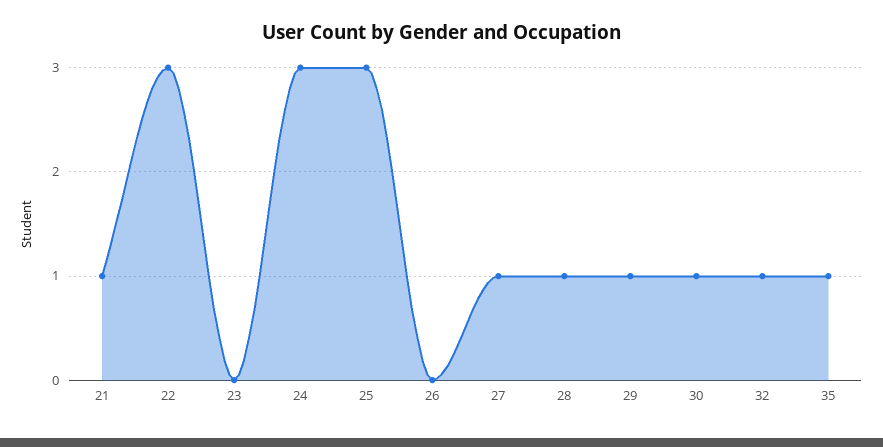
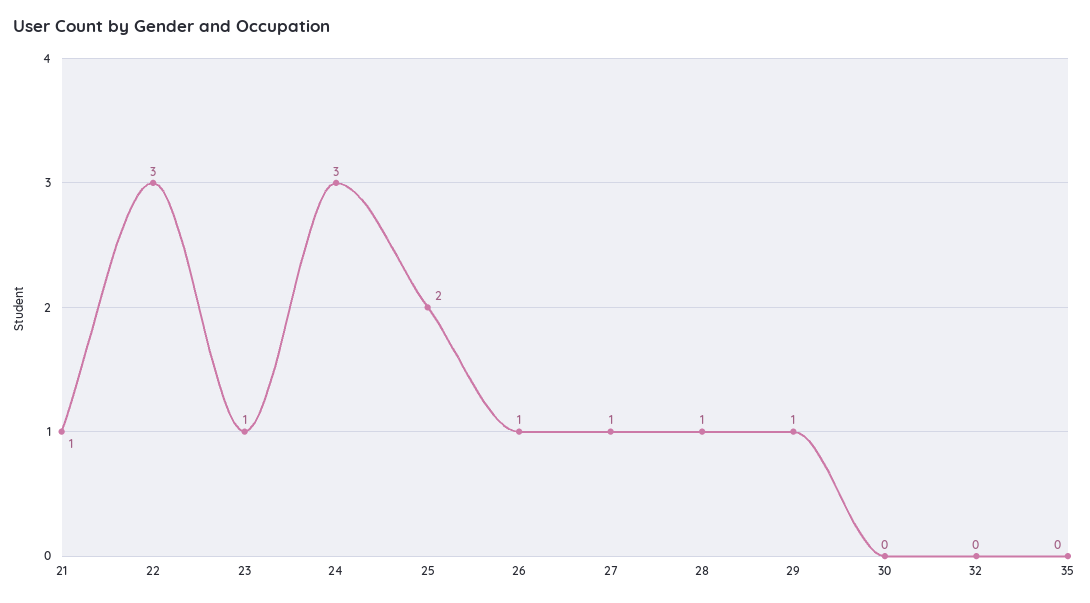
23: 0 -> 1
25: 3 -> 2
26: 0 -> 1
30: 1 -> 0
32: 1 -> 0
35: 1 -> 0

